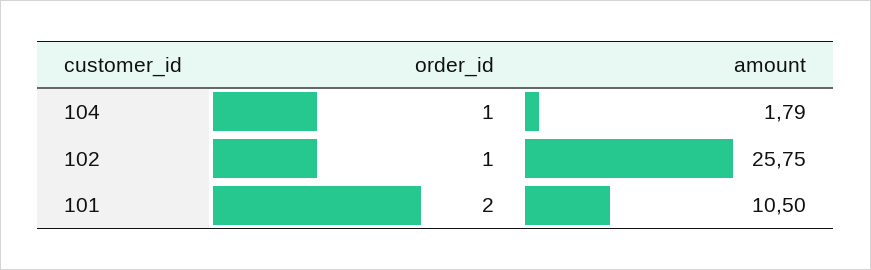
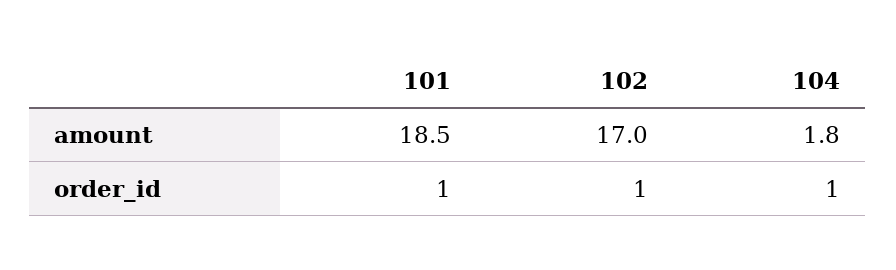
amount, 102: 25.75 -> 17
order_id, 101: 2 -> 1
amount, 101: 10.5 -> 18.5

